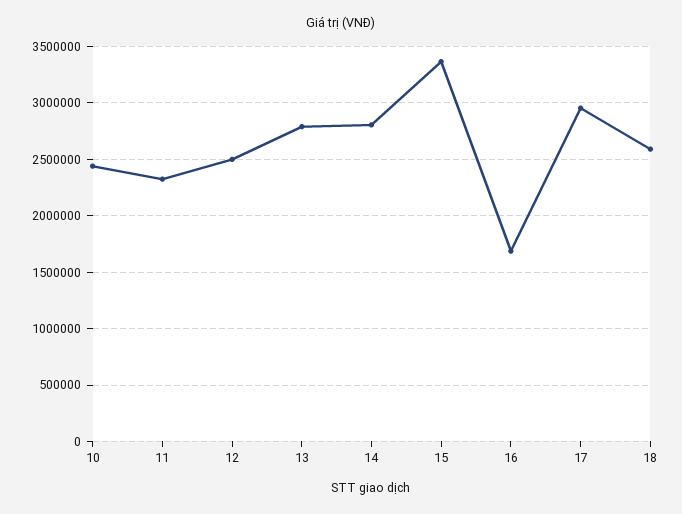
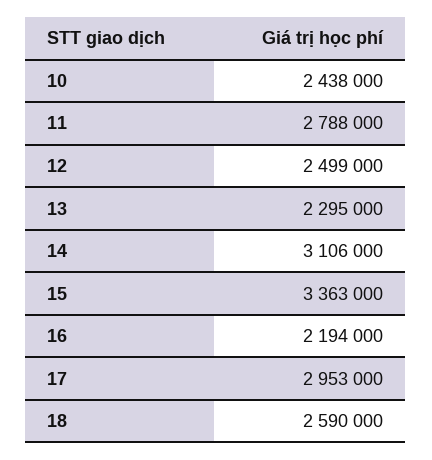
11: 2300000 -> 2788000
13: 2800000 -> 2295000
14: 2800000 -> 3106000
16: 1700000 -> 2194000

